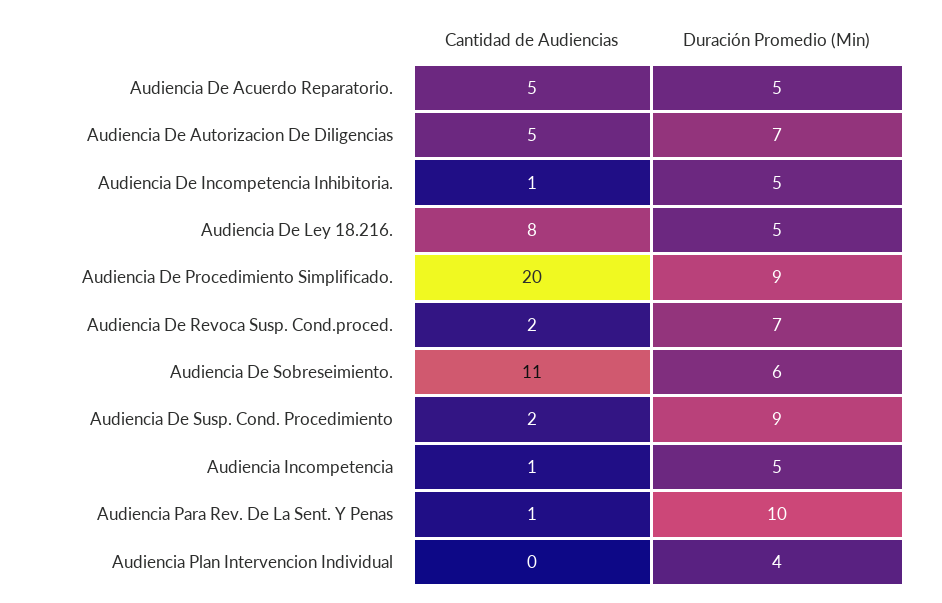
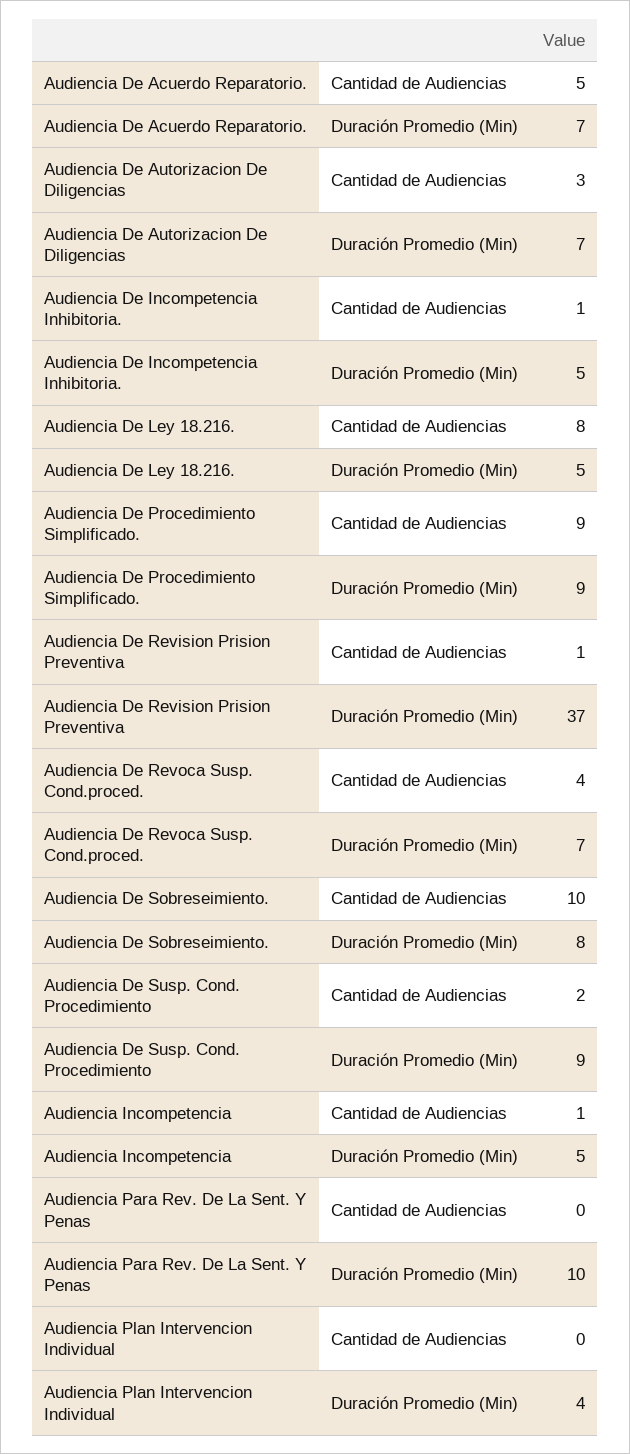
Duración Promedio (Min), Audiencia De Acuerdo Reparatorio.: 5 -> 7
Cantidad de Audiencias, Audiencia De Autorizacion De Diligencias: 5 -> 3
Cantidad de Audiencias, Audiencia De Procedimiento Simplificado.: 20 -> 9
Cantidad de Audiencias, Audiencia De Revoca Susp. Cond.proced.: 2 -> 4
Cantidad de Audiencias, Audiencia De Sobreseimiento.: 11 -> 10
Duración Promedio (Min), Audiencia De Sobreseimiento.: 6 -> 8
Cantidad de Audiencias, Audiencia Para Rev. De La Sent. Y Penas: 1 -> 0
Cantidad de Audiencias, Audiencia De Revision Prision Preventiva: none -> 1
Duración Promedio (Min), Audiencia De Revision Prision Preventiva: none -> 37

